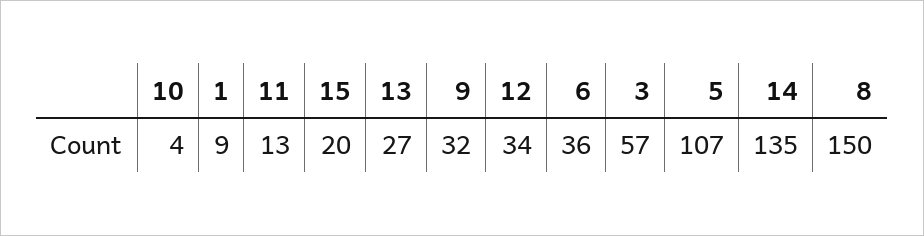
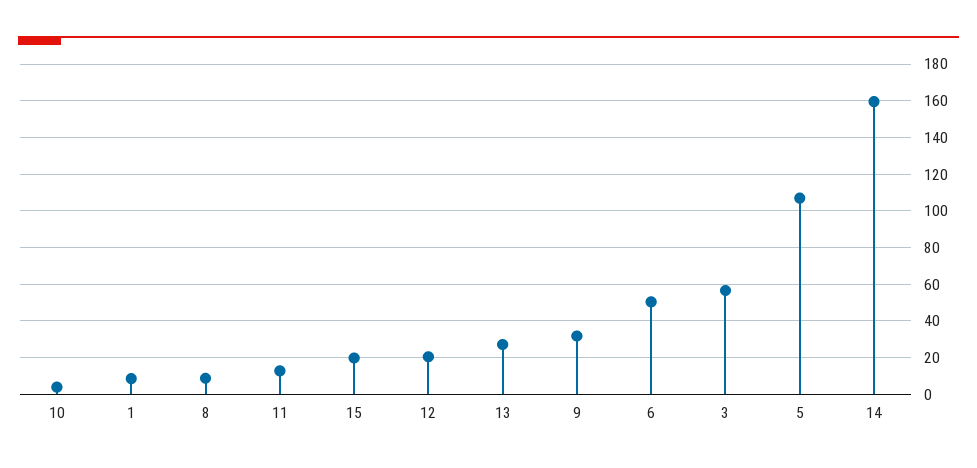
12: 34 -> 20
6: 36 -> 50
14: 135 -> 160
8: 150 -> 10

